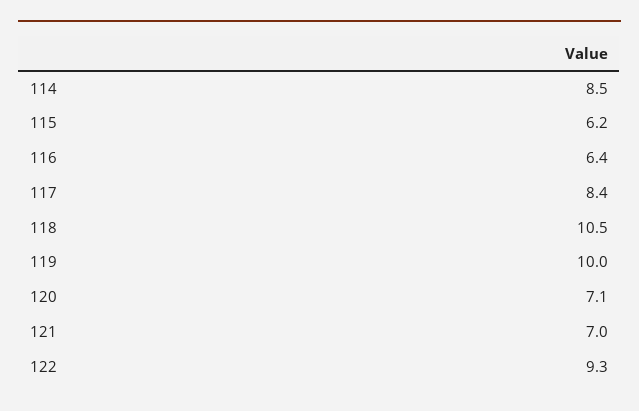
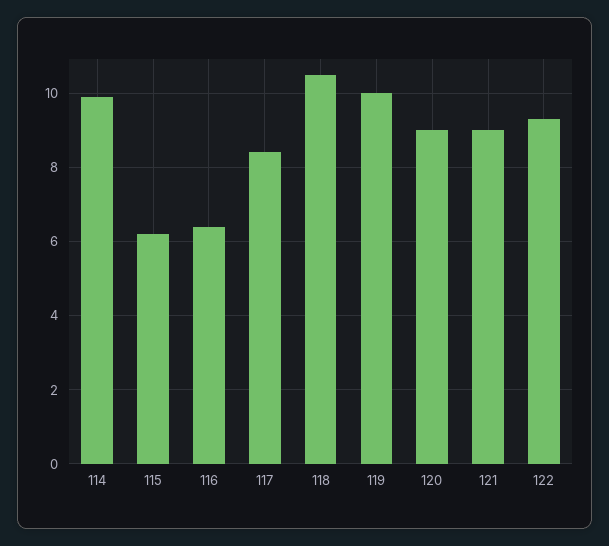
114: 8.5 -> 10
120: 7.1 -> 9
121: 7 -> 9

